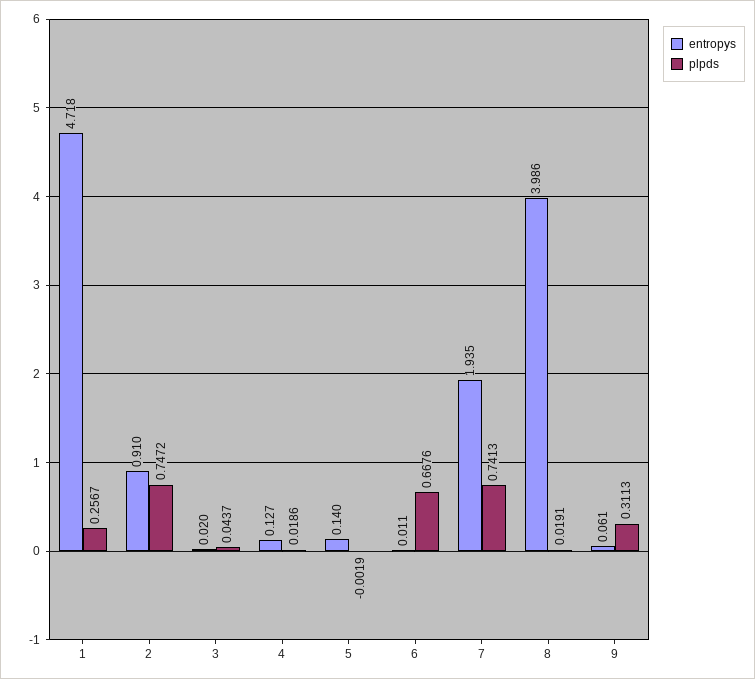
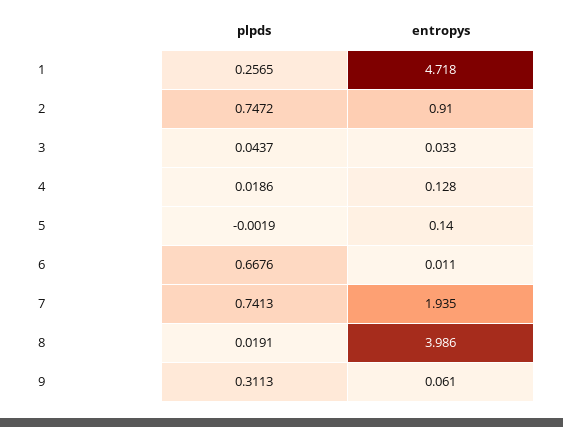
plpds, 1: 0.2567 -> 0.2565
entropys, 3: 0.02 -> 0.033
entropys, 4: 0.127 -> 0.128

